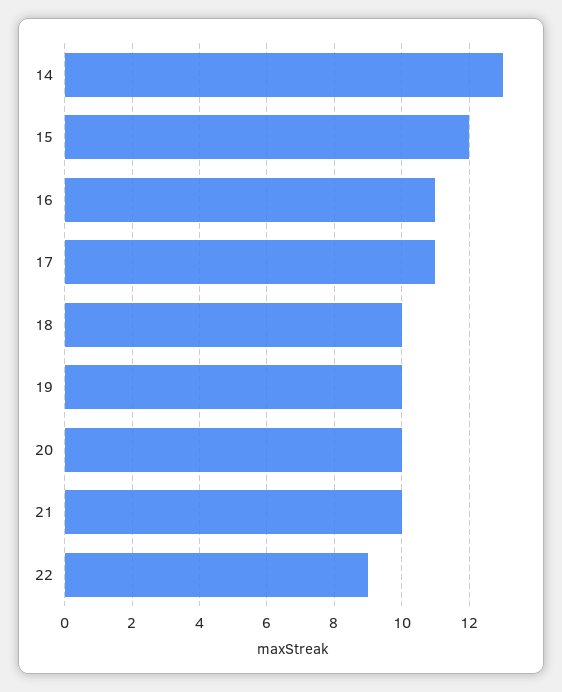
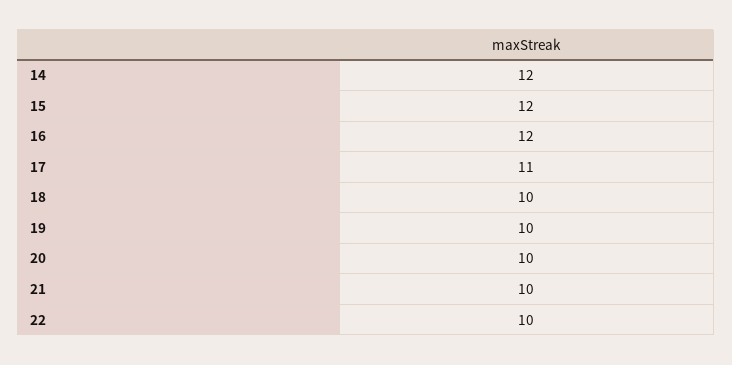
14: 13 -> 12
16: 11 -> 12
22: 9 -> 10

